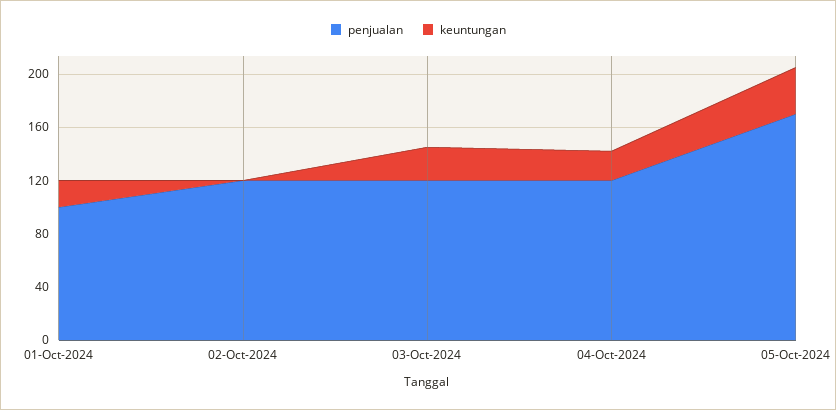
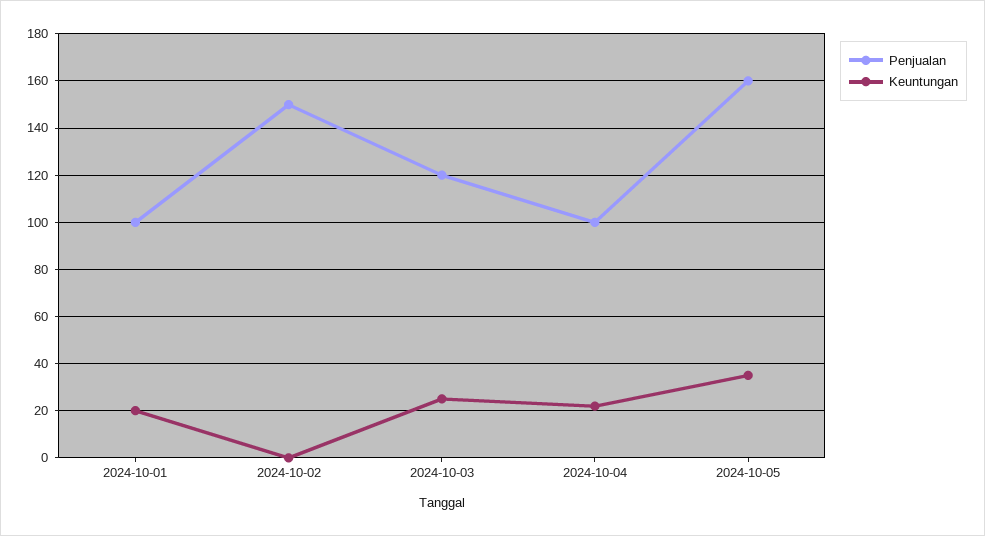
penjualan, 02-Oct-2024: 120 -> 150
penjualan, 04-Oct-2024: 120 -> 100
penjualan, 05-Oct-2024: 170 -> 160

